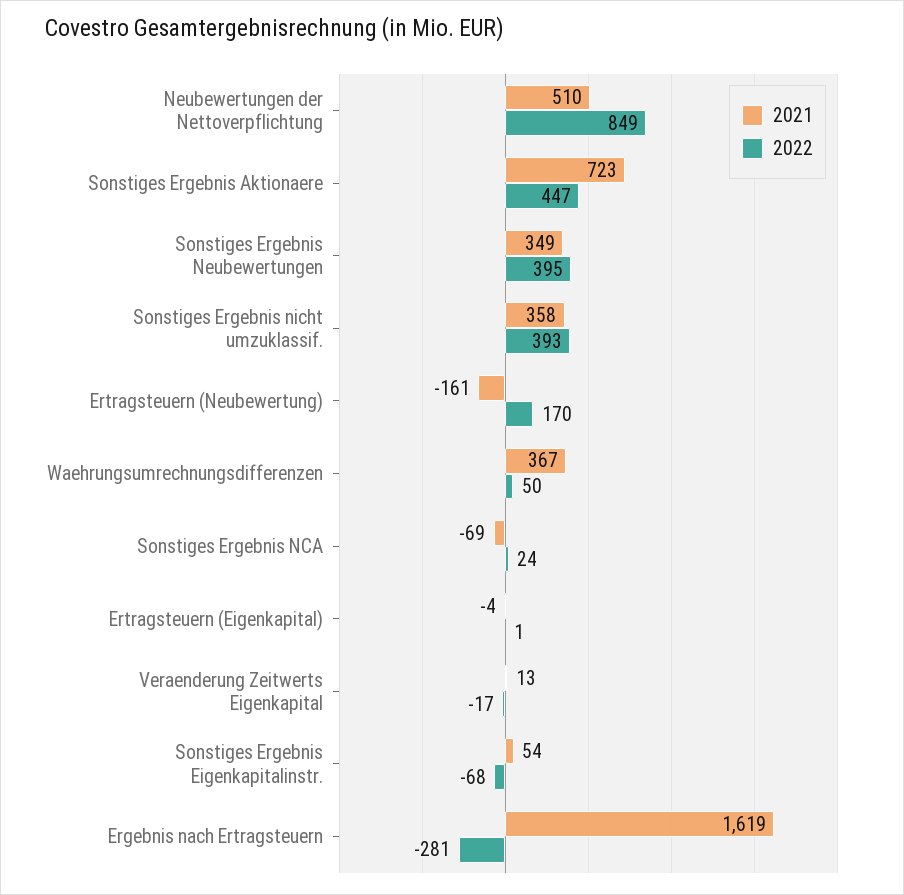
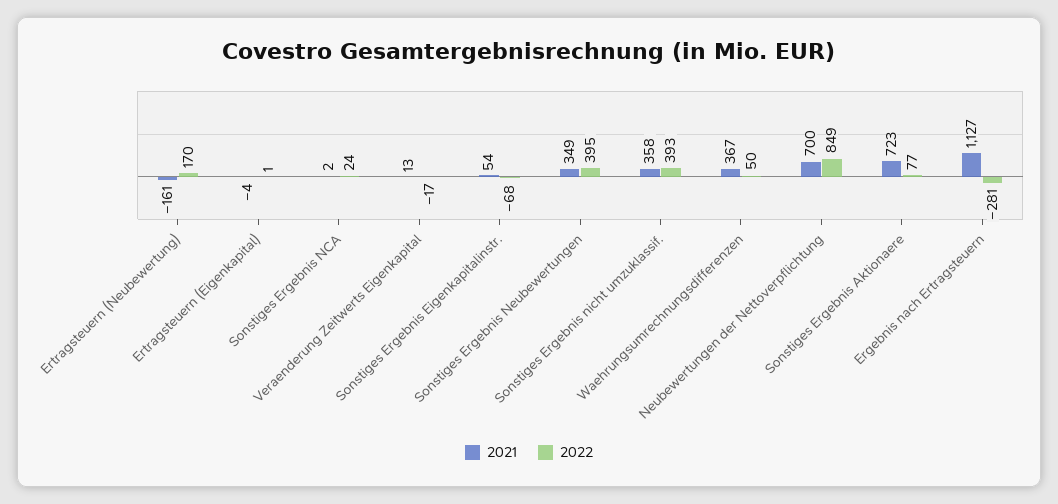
2021, Neubewertungen der Nettoverpflichtung: 510 -> 700
2022, Sonstiges Ergebnis Aktionaere: 447 -> 77
2021, Sonstiges Ergebnis NCA: -69 -> 2
2021, Ergebnis nach Ertragsteuern: 1619 -> 1127

